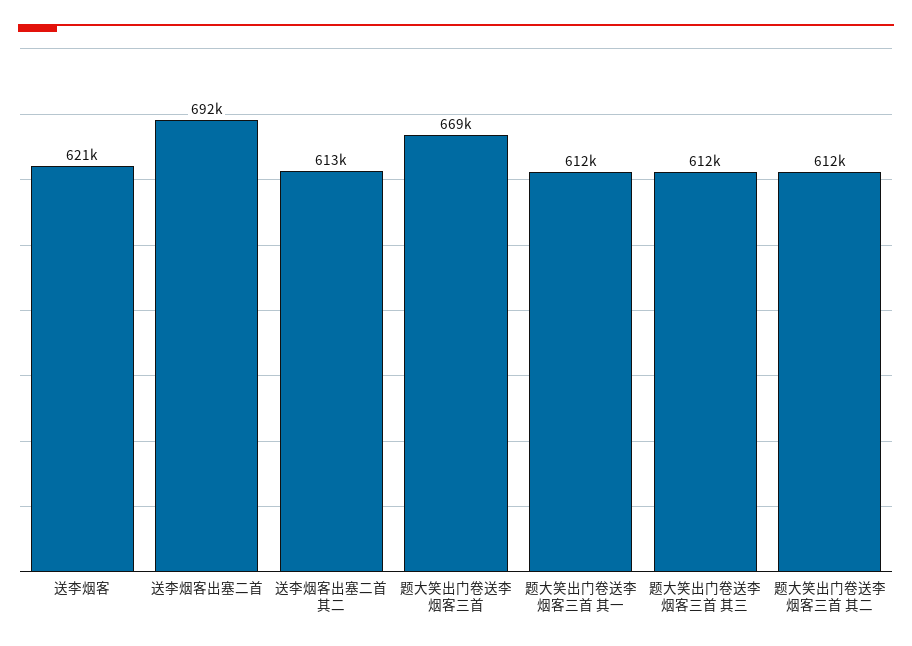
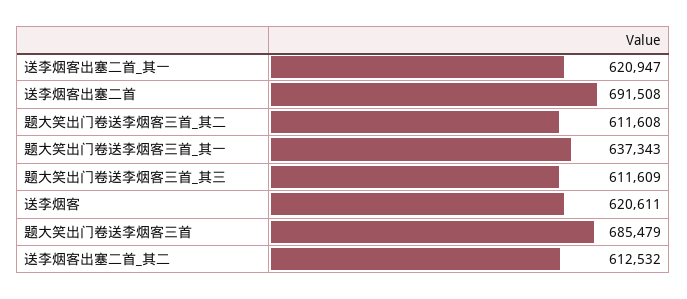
题大笑出门卷送李烟客三首: 669000 -> 685479
题大笑出门卷送李烟客三首 其一: 612000 -> 637343
送李烟客出塞二首_其一: none -> 620947

